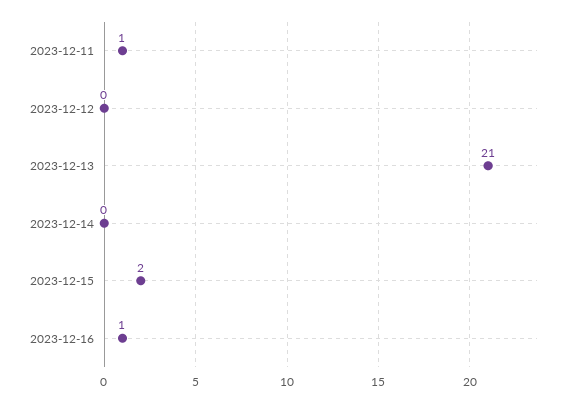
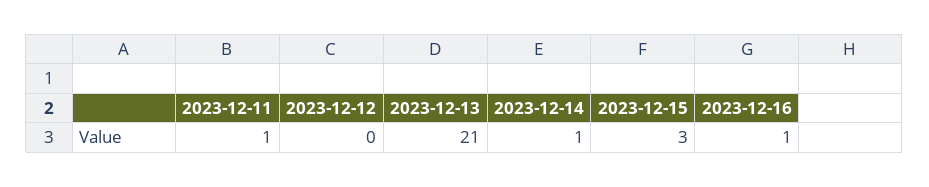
2023-12-14: 0 -> 1
2023-12-15: 2 -> 3

